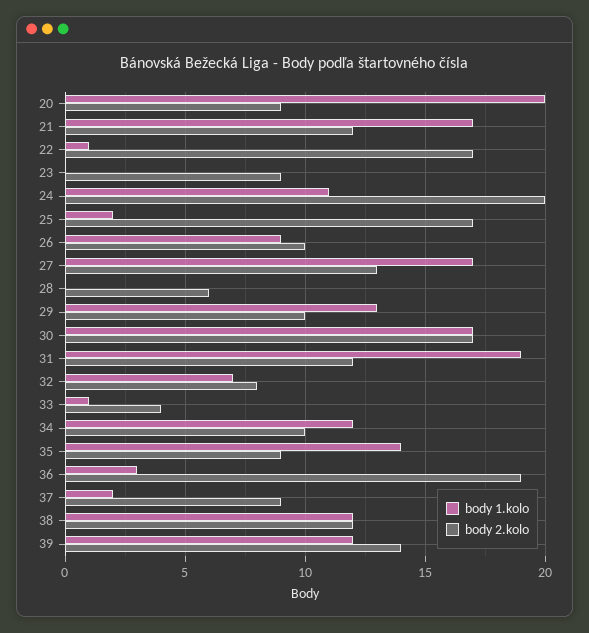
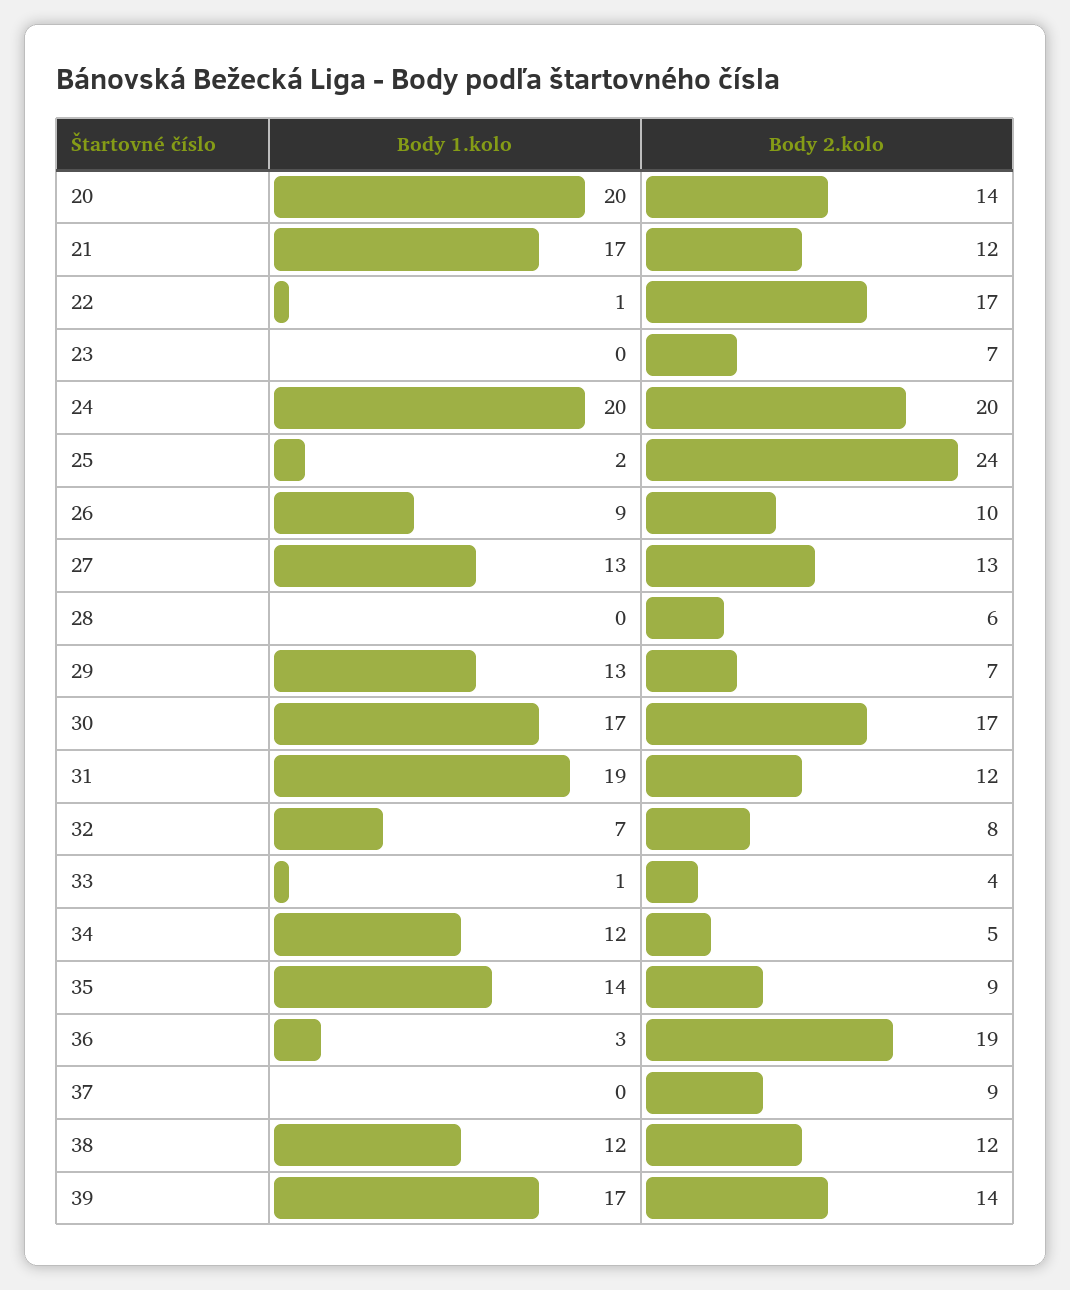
body 2.kolo, 20: 9 -> 14
body 2.kolo, 23: 9 -> 7
body 1.kolo, 24: 11 -> 20
body 2.kolo, 25: 17 -> 24
body 1.kolo, 27: 17 -> 13
body 2.kolo, 29: 10 -> 7
body 2.kolo, 34: 10 -> 5
body 1.kolo, 37: 2 -> 0
body 1.kolo, 39: 12 -> 17

